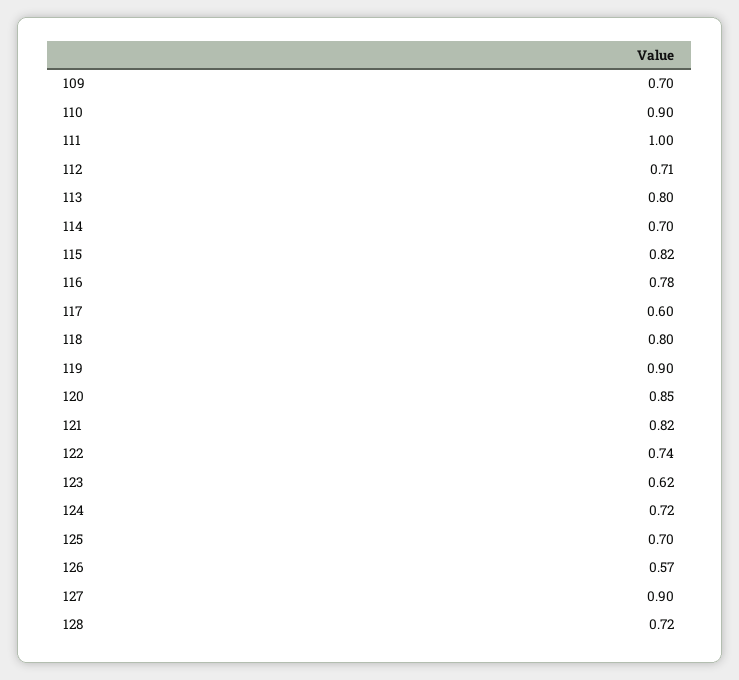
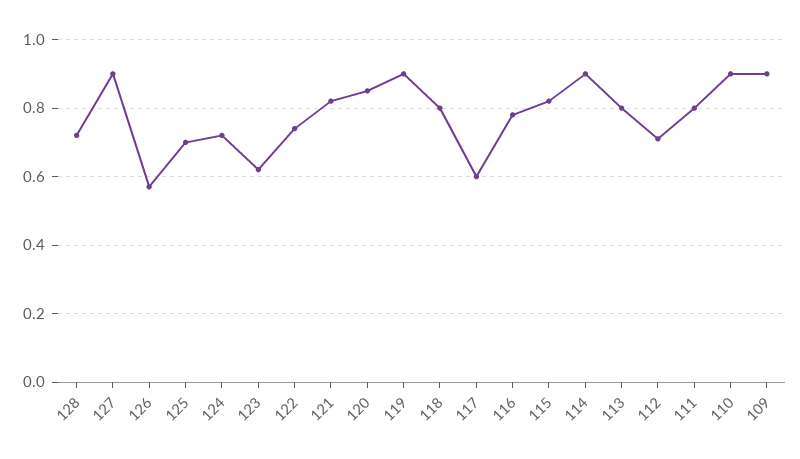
109: 0.7 -> 0.9
111: 1 -> 0.8
114: 0.7 -> 0.9

